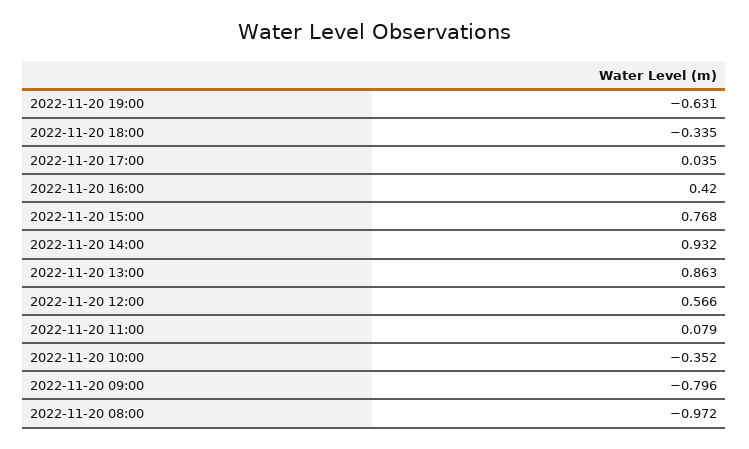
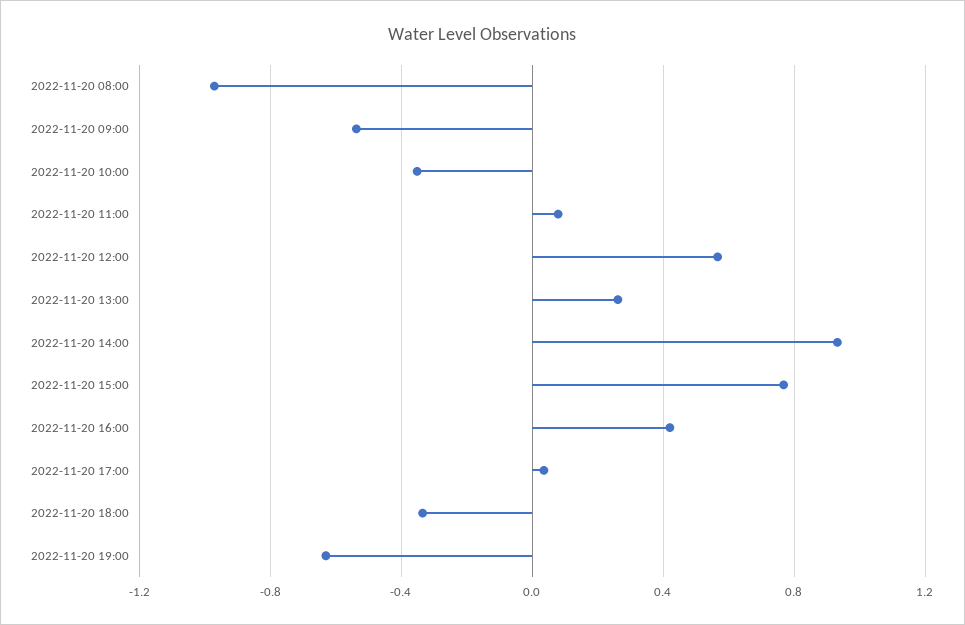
2022-11-20 13:00: 0.863 -> 0.25
2022-11-20 09:00: -0.796 -> -0.55

